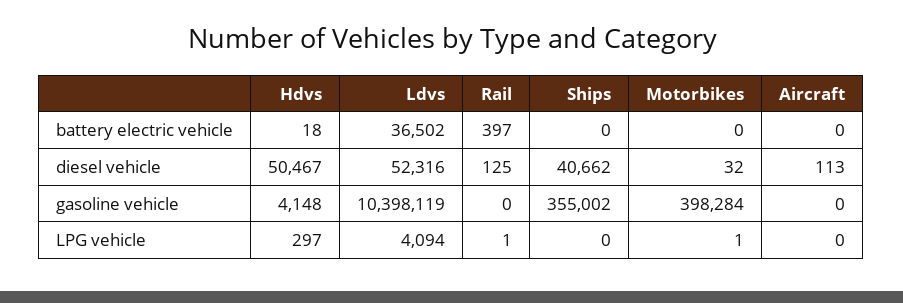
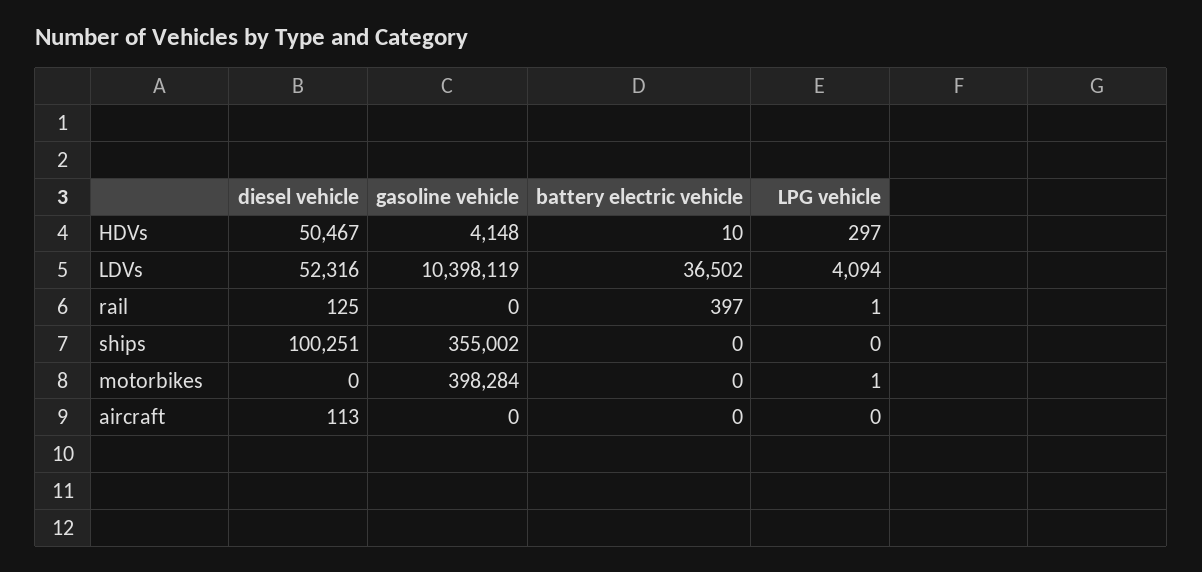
Hdvs, battery electric vehicle: 18 -> 10
Ships, diesel vehicle: 40662 -> 100251
Motorbikes, diesel vehicle: 32 -> 0

